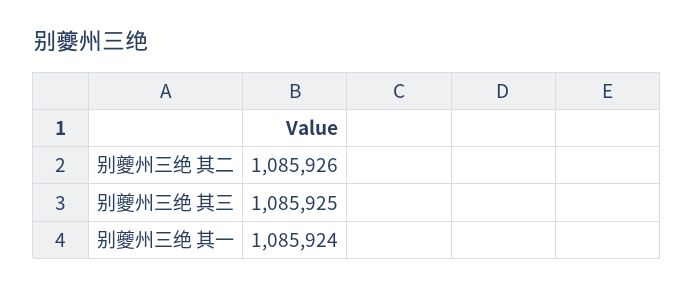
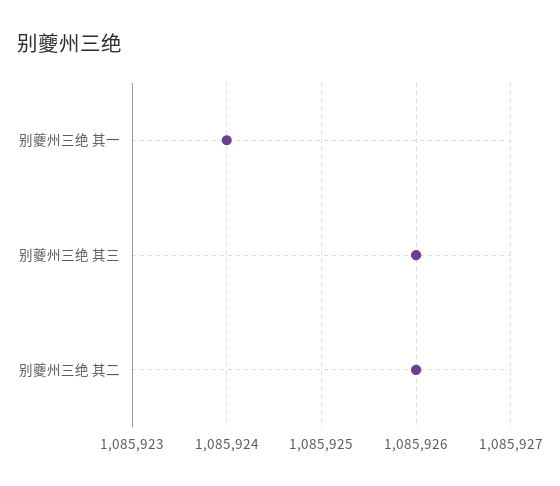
别夔州三绝 其三: 1085925 -> 1085926

